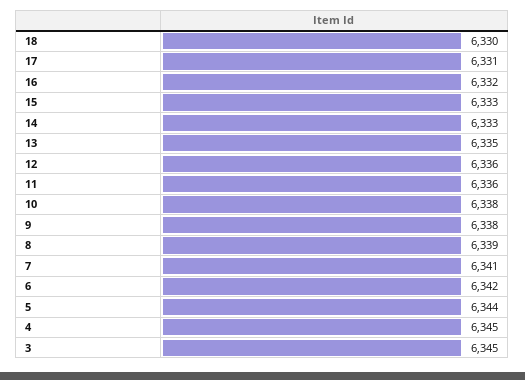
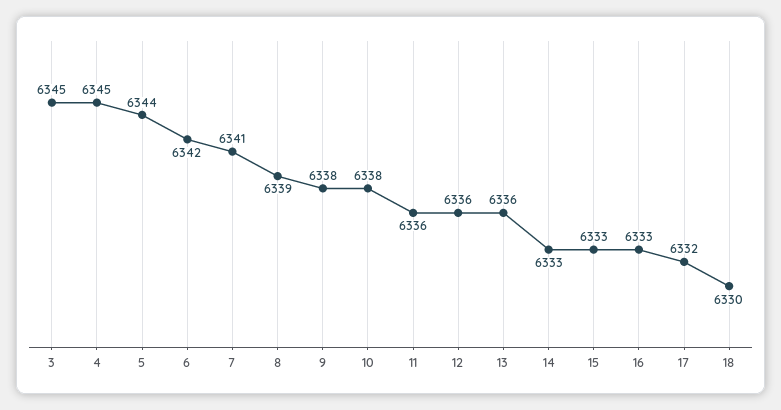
17: 6331 -> 6332
16: 6332 -> 6333
13: 6335 -> 6336

